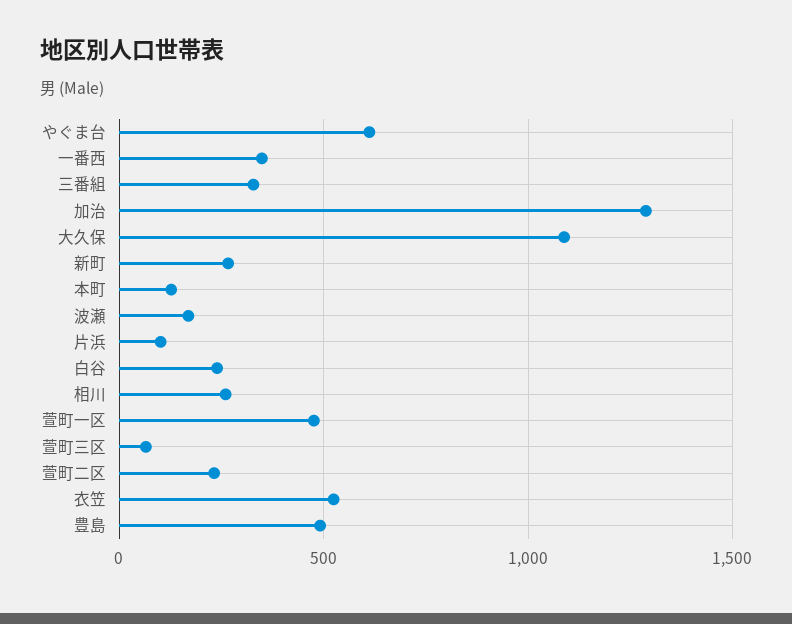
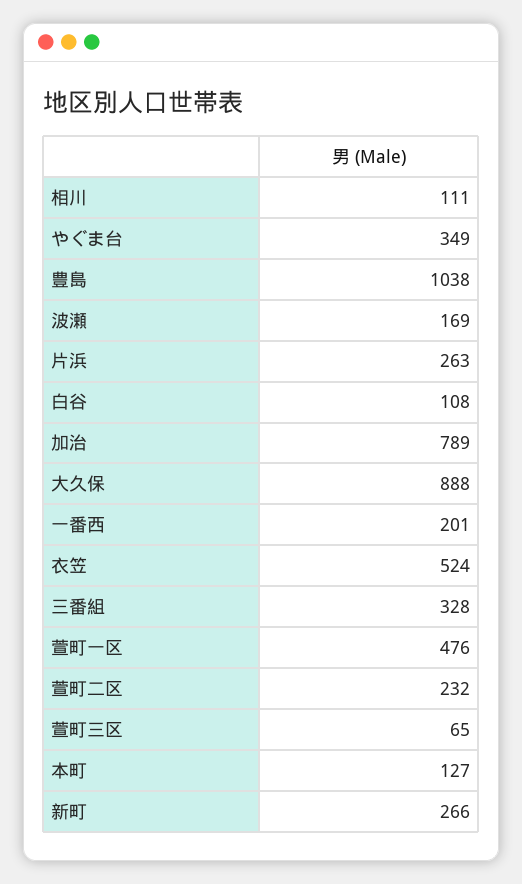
やぐま台: 600 -> 349
一番西: 350 -> 201
加治: 1300 -> 789
大久保: 1100 -> 888
片浜: 100 -> 263
白谷: 250 -> 108
相川: 250 -> 111
豊島: 500 -> 1038

